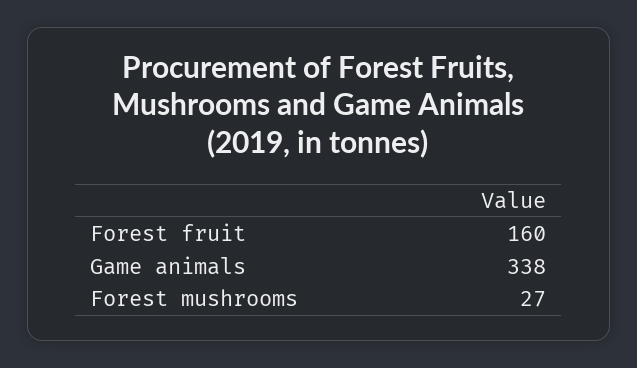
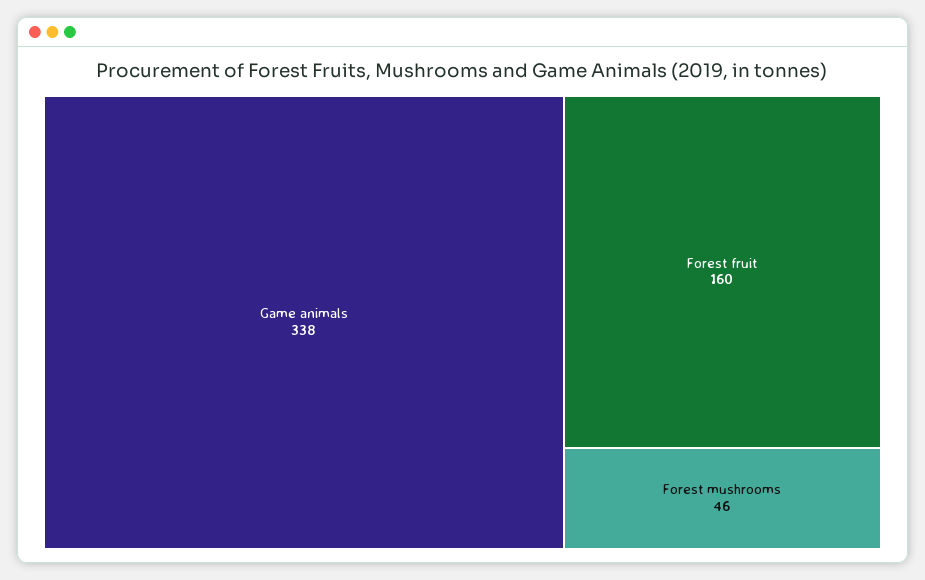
Forest mushrooms: 27 -> 46

